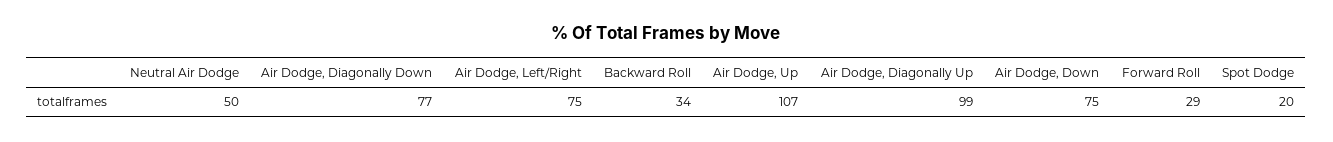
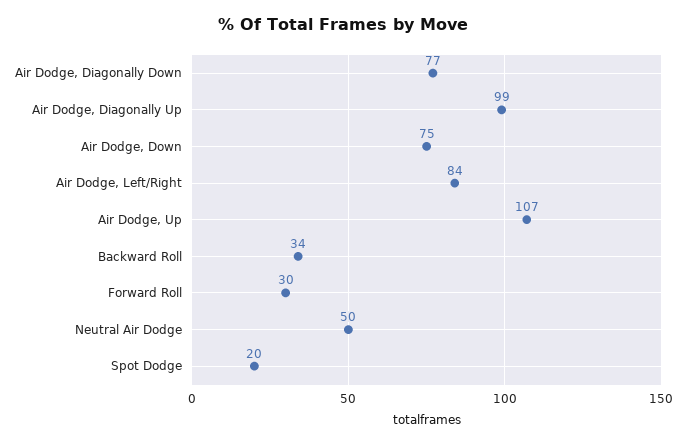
Air Dodge, Left/Right: 75 -> 84
Forward Roll: 29 -> 30

